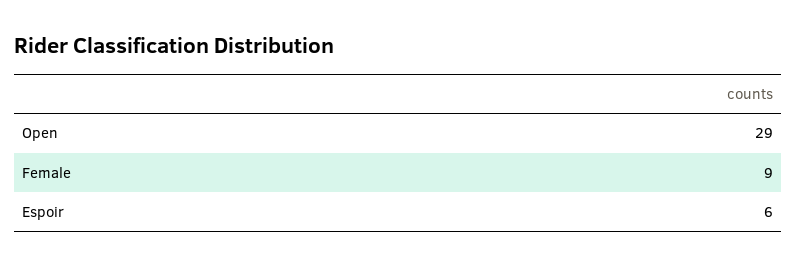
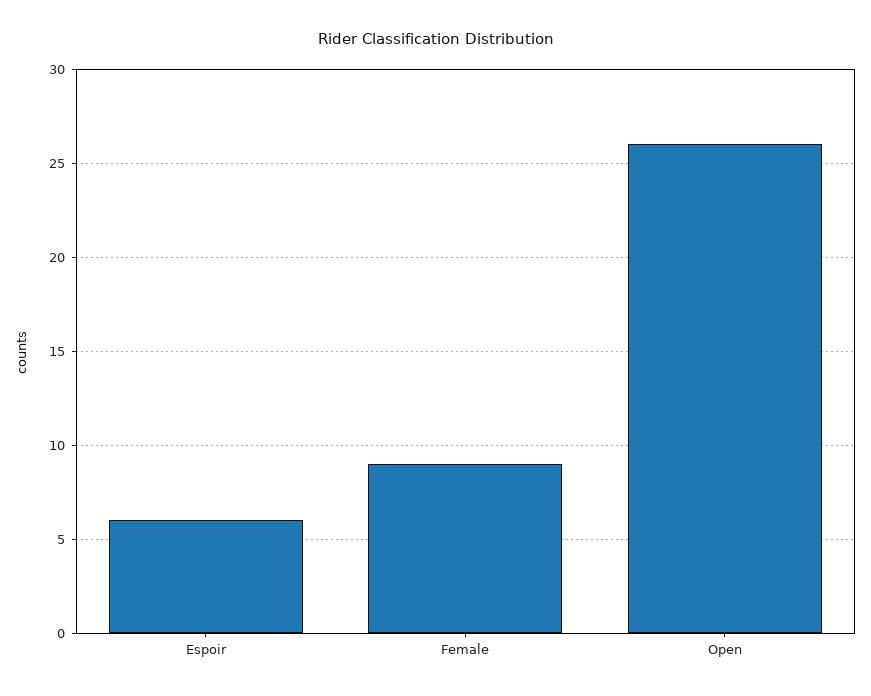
Open: 29 -> 26

